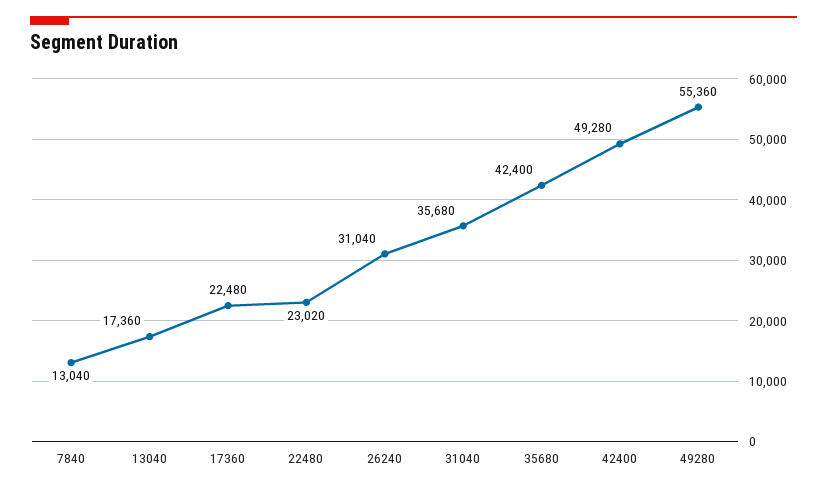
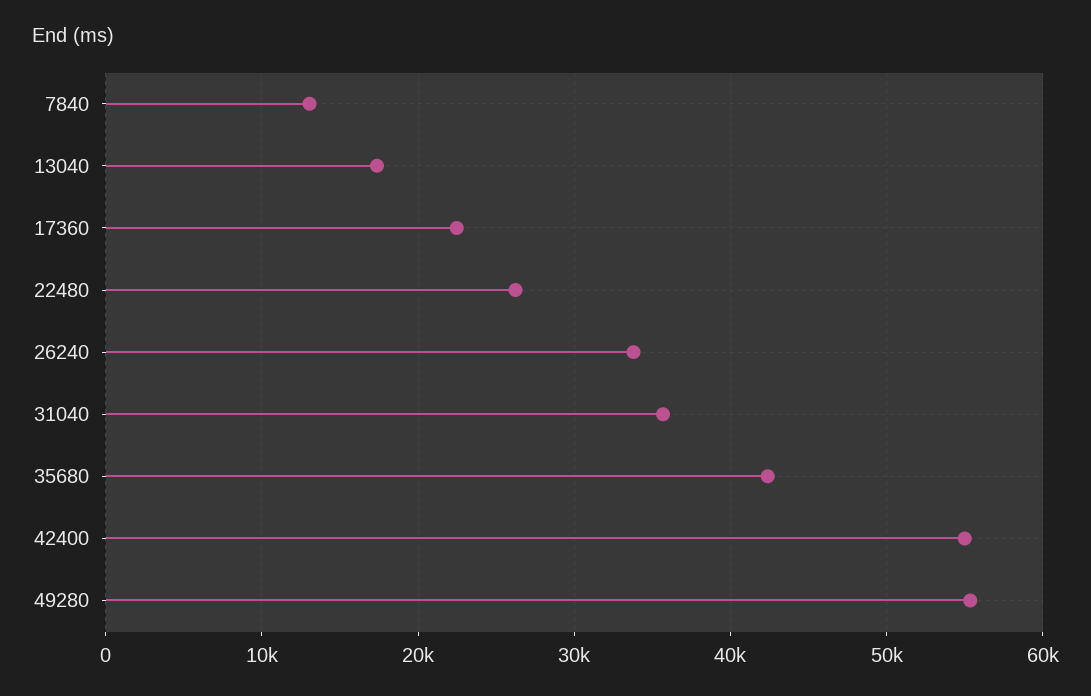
22480: 23020 -> 26000
26240: 31040 -> 34000
42400: 49280 -> 55000

